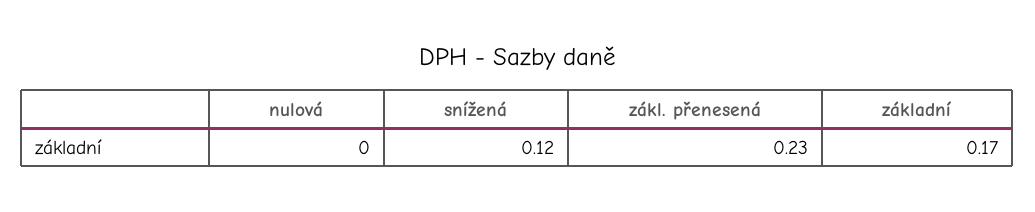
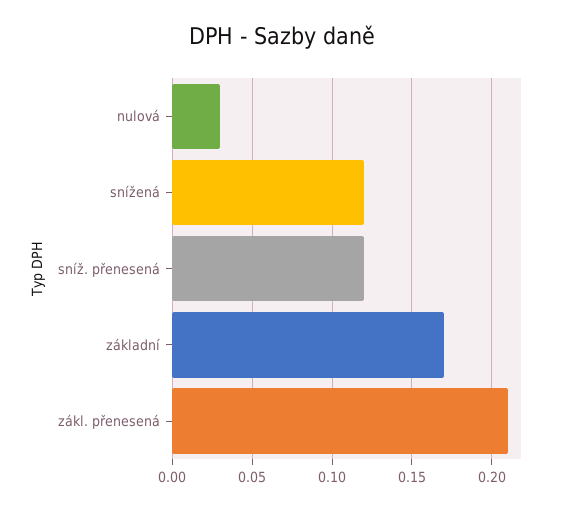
nulová: 0 -> 0.03
zákl. přenesená: 0.23 -> 0.21
sníž. přenesená: none -> 0.12

